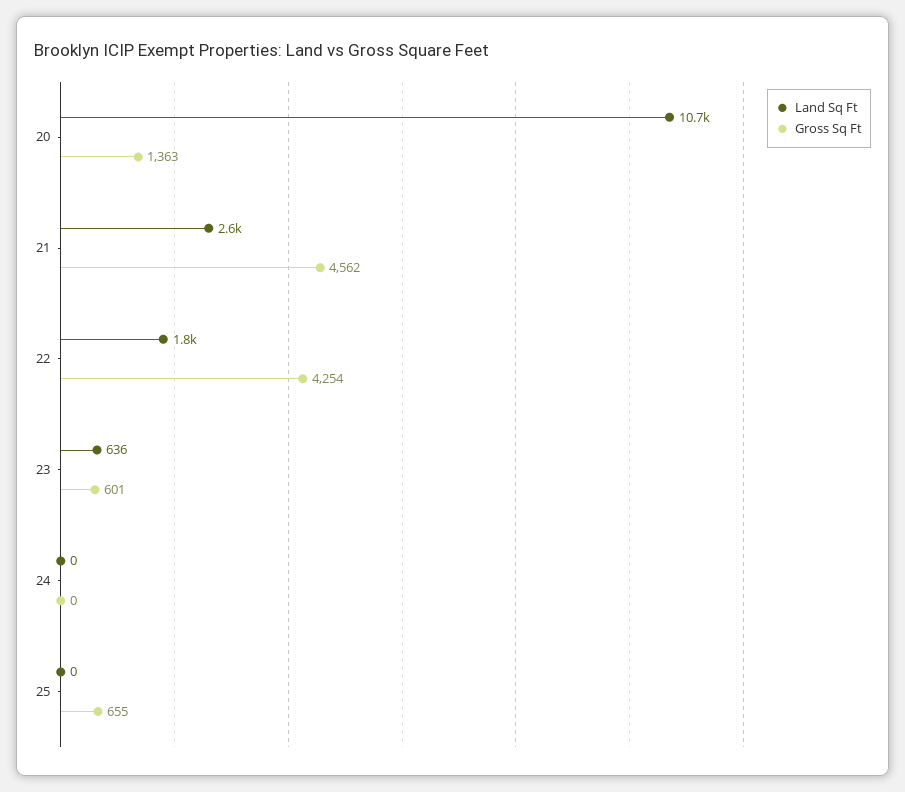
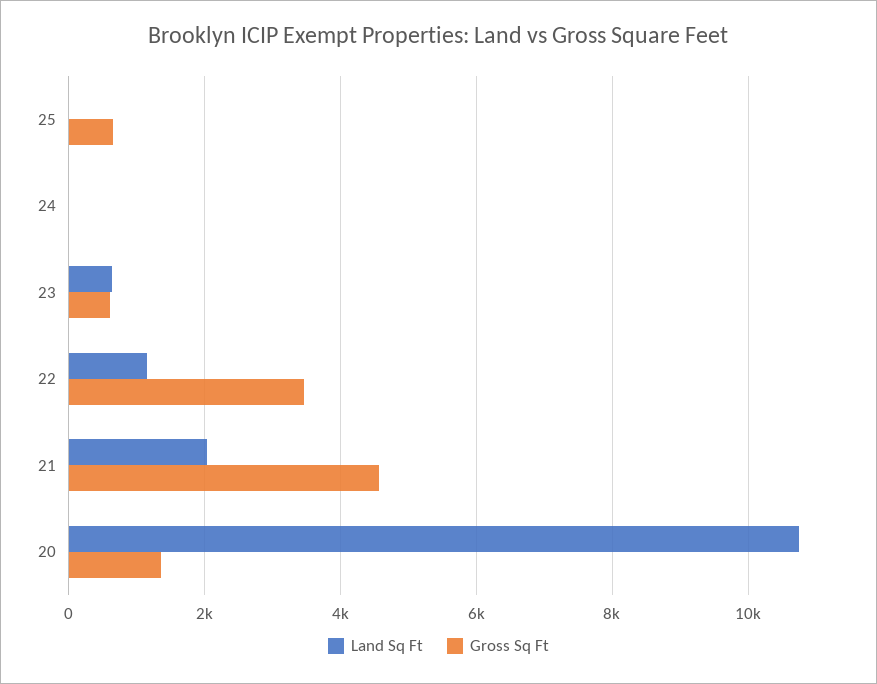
Land Sq Ft, 21: 2600 -> 2000
Land Sq Ft, 22: 1800 -> 1200
Gross Sq Ft, 22: 4254 -> 3400

